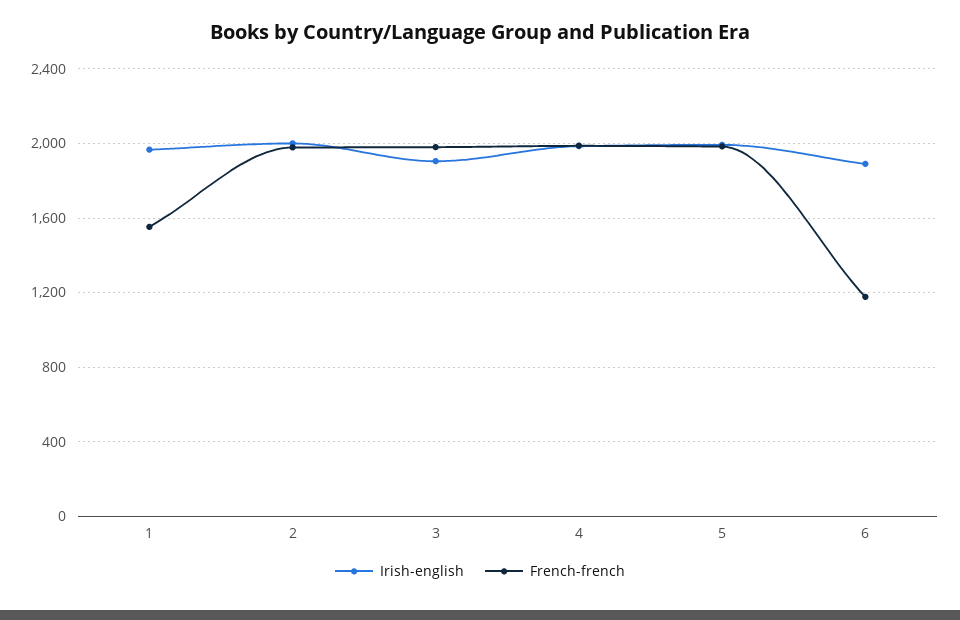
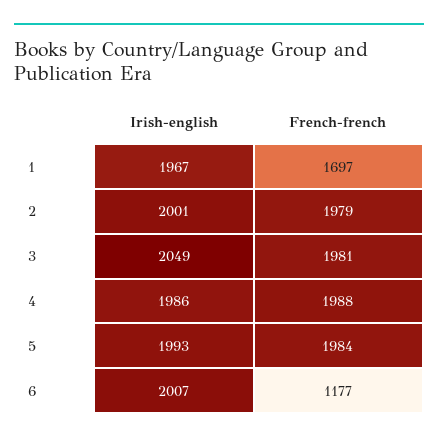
French-french, 1: 1550 -> 1697
Irish-english, 3: 1900 -> 2049
Irish-english, 6: 1900 -> 2007

